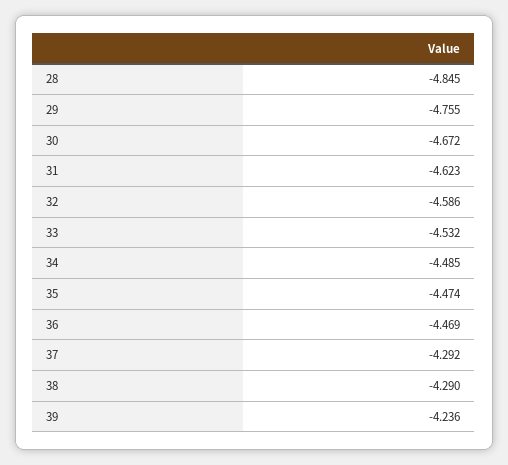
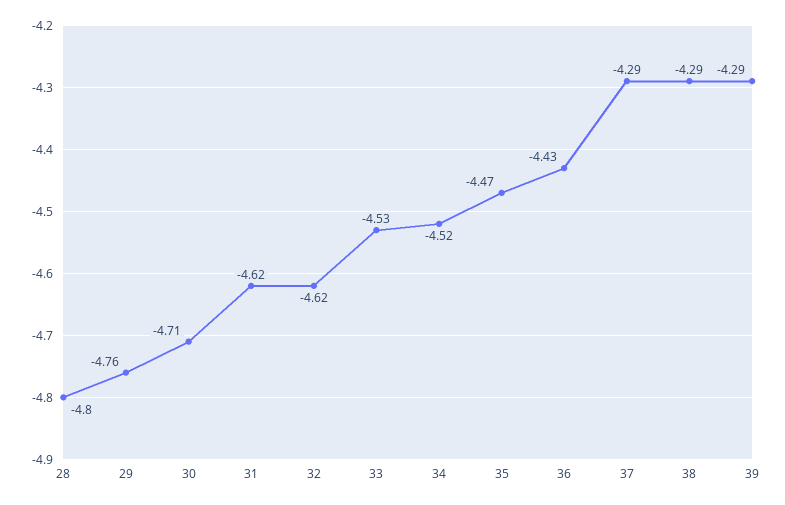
28: -4.845 -> -4.8
30: -4.672 -> -4.71
32: -4.586 -> -4.62
34: -4.485 -> -4.52
36: -4.469 -> -4.43
39: -4.236 -> -4.29

